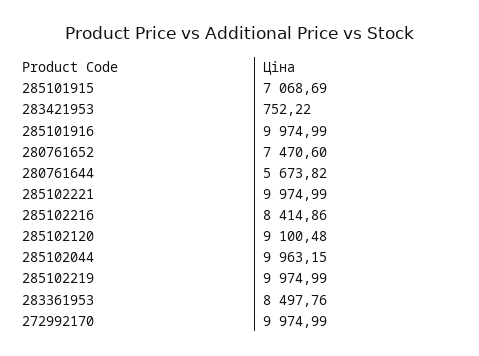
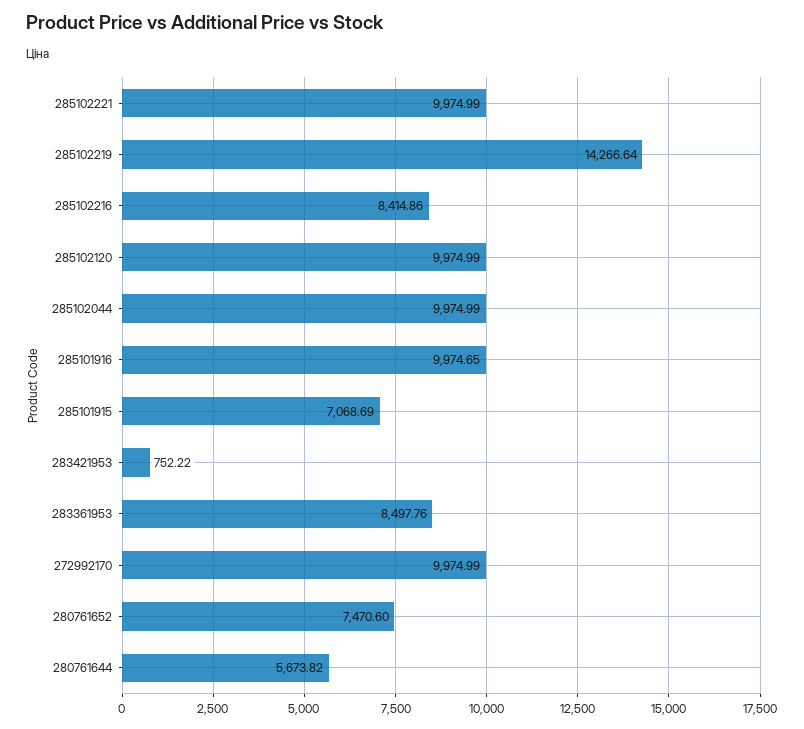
285101916: 9974.99 -> 9974.65
285102120: 9100.48 -> 9974.99
285102044: 9963.15 -> 9974.99
285102219: 9974.99 -> 14266.64

